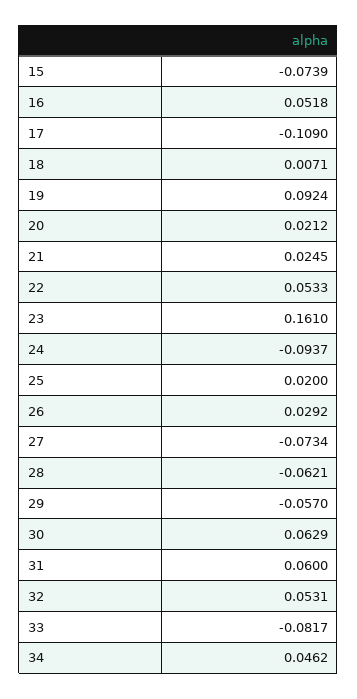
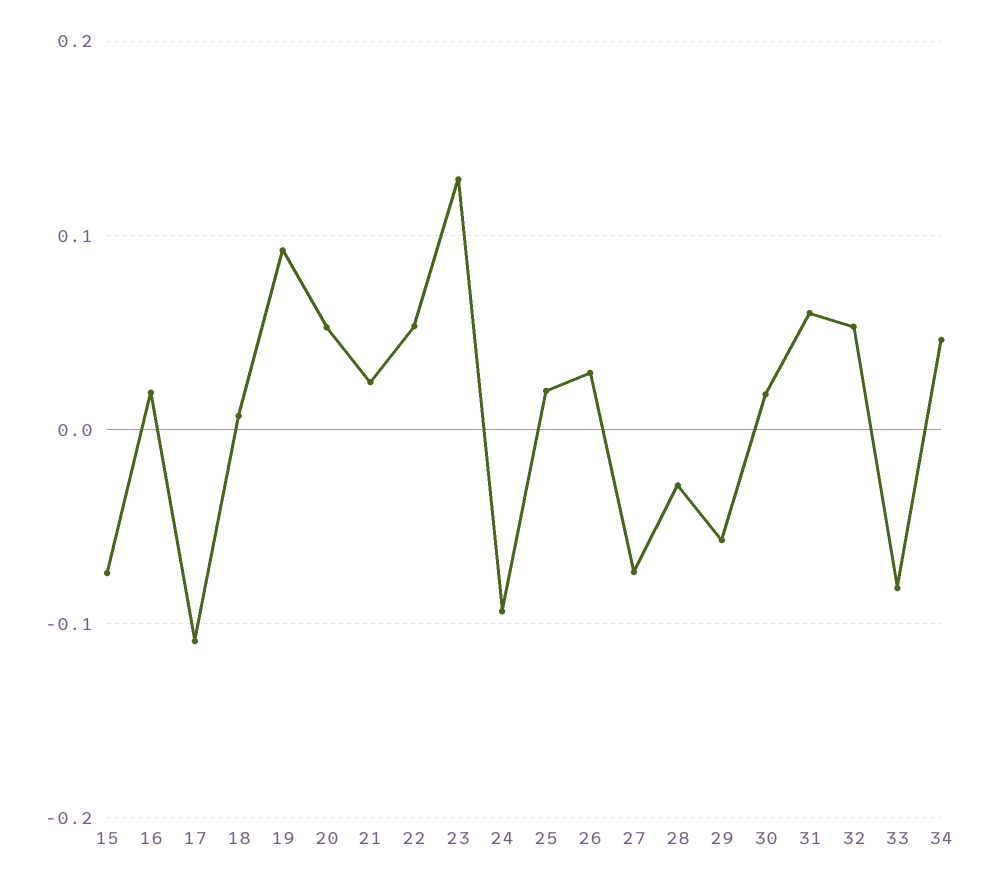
16: 0.0518 -> 0.02
20: 0.0212 -> 0.05
23: 0.161 -> 0.13
28: -0.0621 -> -0.03
30: 0.0629 -> 0.02

